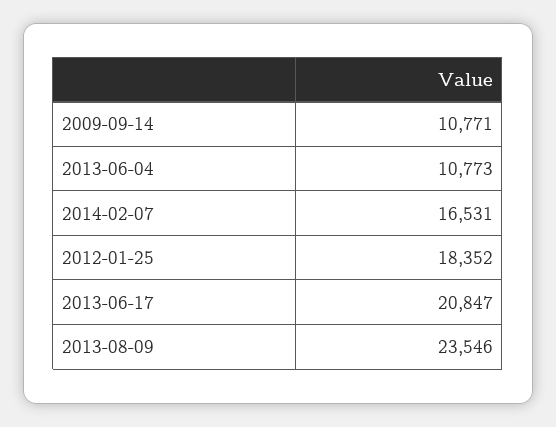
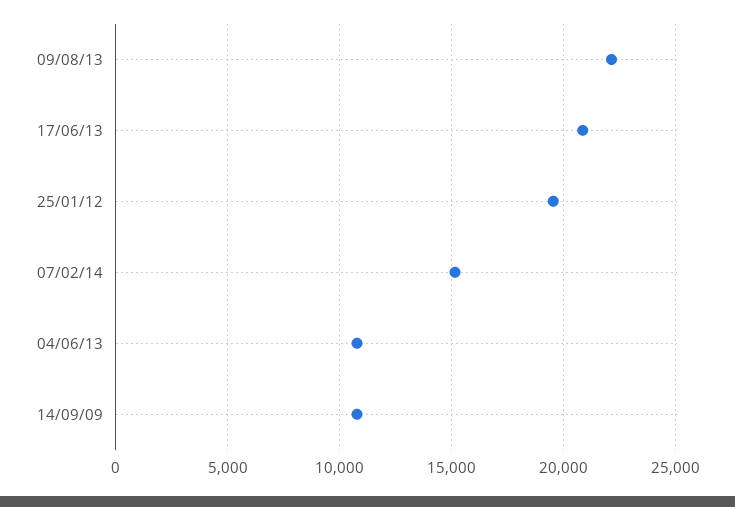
2014-02-07: 16531 -> 15000
2012-01-25: 18352 -> 19500
2013-08-09: 23546 -> 22000

